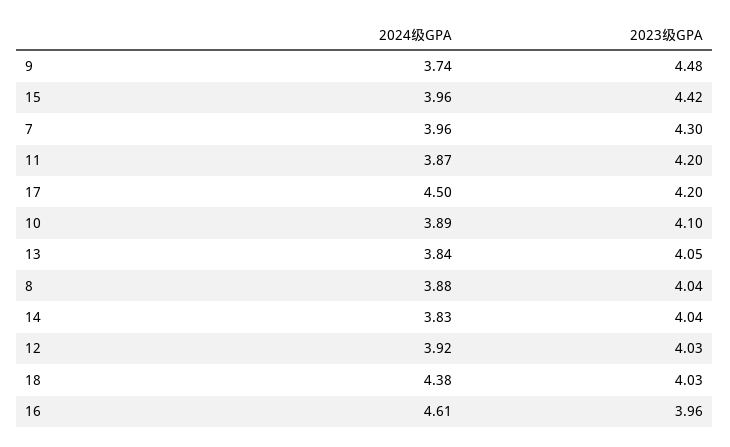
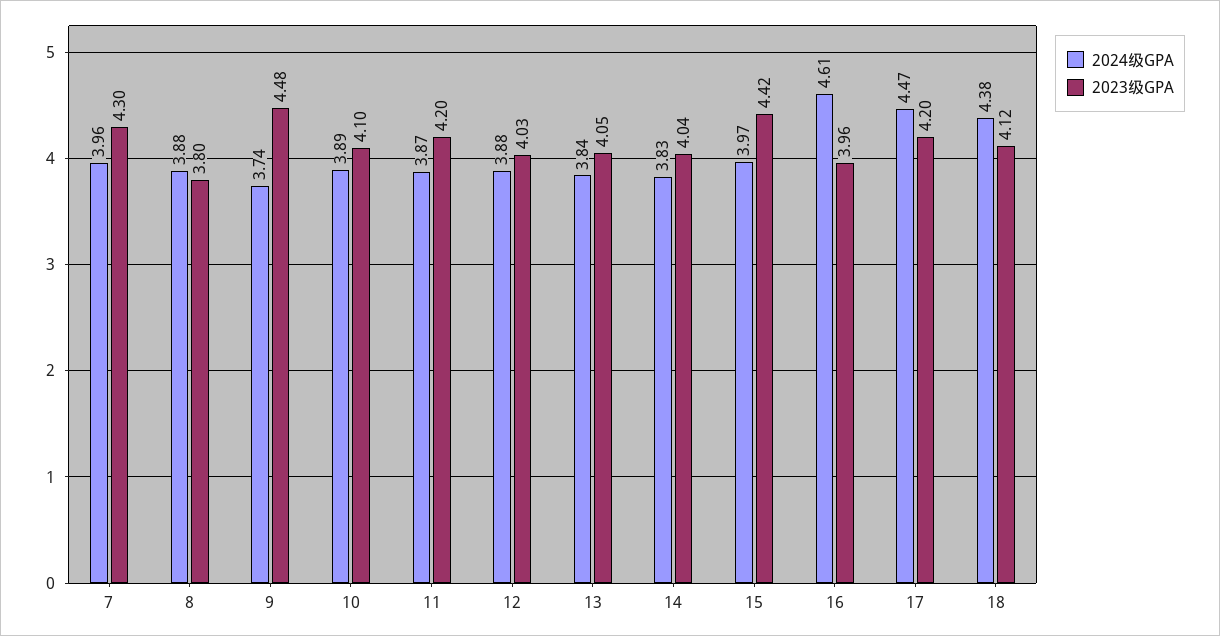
2024级GPA, 15: 3.96 -> 3.97
2024级GPA, 17: 4.5 -> 4.47
2023级GPA, 8: 4.04 -> 3.8
2024级GPA, 12: 3.92 -> 3.88
2023级GPA, 18: 4.03 -> 4.12

